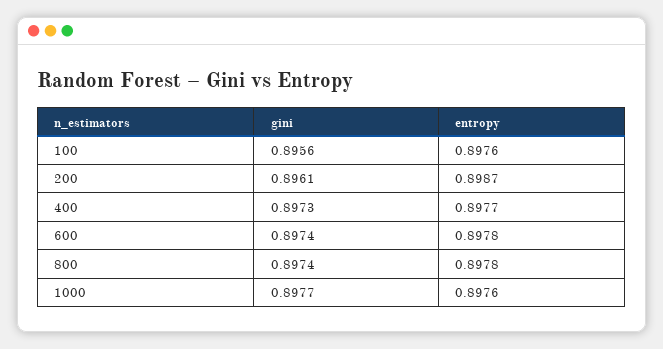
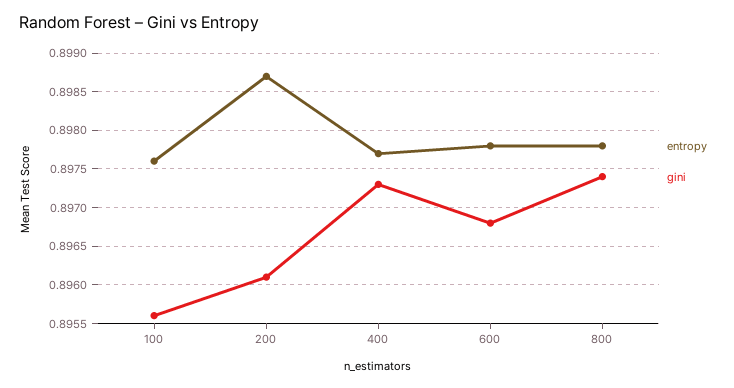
gini, 600: 0.8974 -> 0.8968
gini, 1000: 0.8977 -> none
entropy, 1000: 0.8976 -> none

